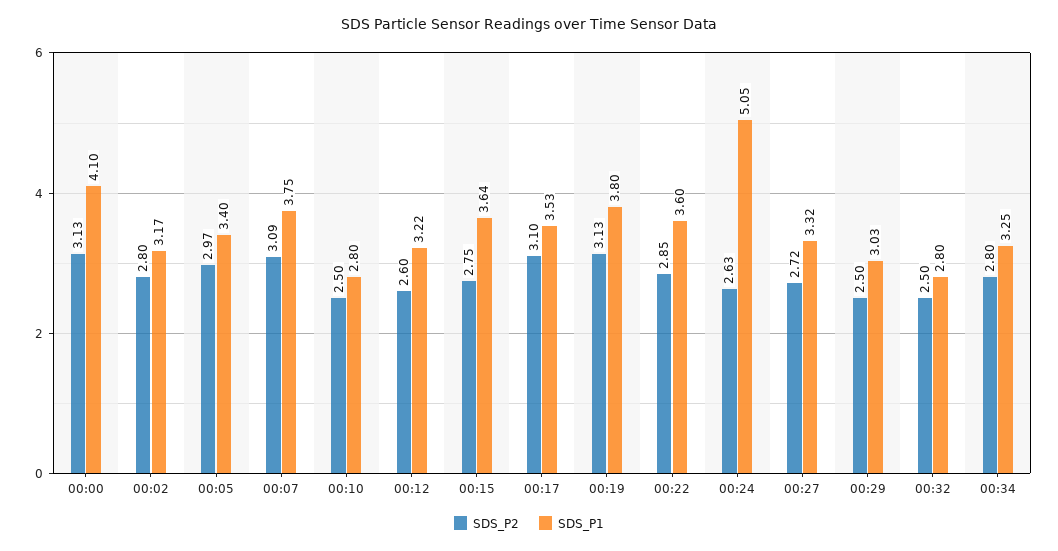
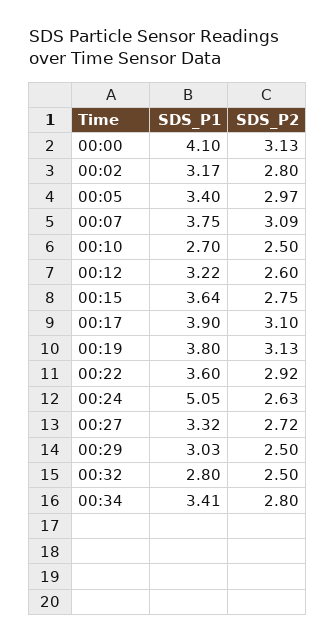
SDS_P1, 00:10: 2.8 -> 2.7
SDS_P1, 00:17: 3.53 -> 3.9
SDS_P2, 00:22: 2.85 -> 2.92
SDS_P1, 00:34: 3.25 -> 3.41

